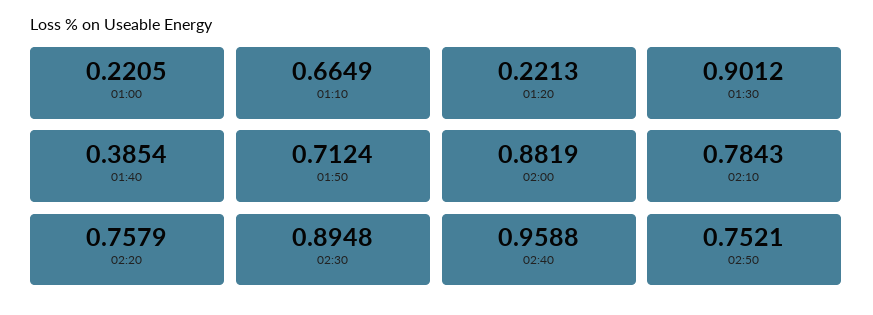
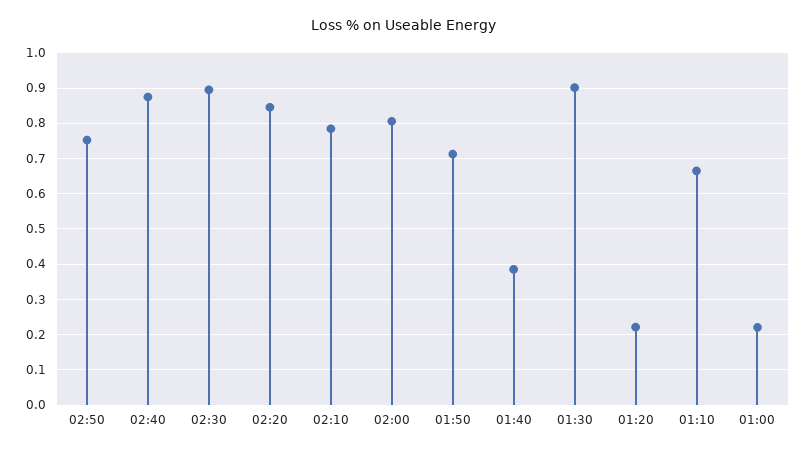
02:00: 0.8819 -> 0.8
02:20: 0.7579 -> 0.84
02:40: 0.9588 -> 0.88

